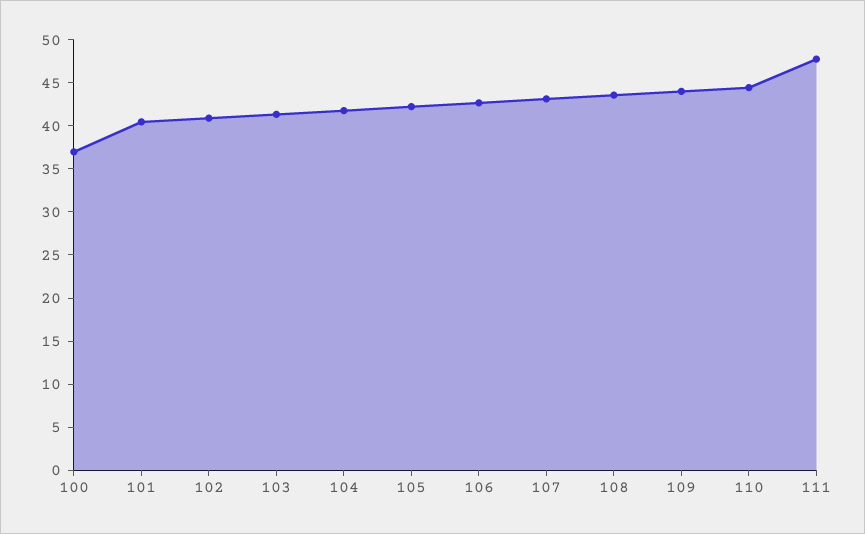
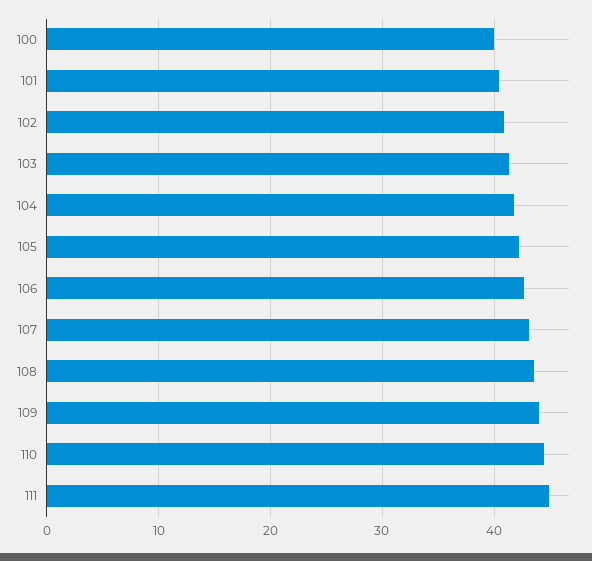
100: 37 -> 40
111: 48 -> 45

